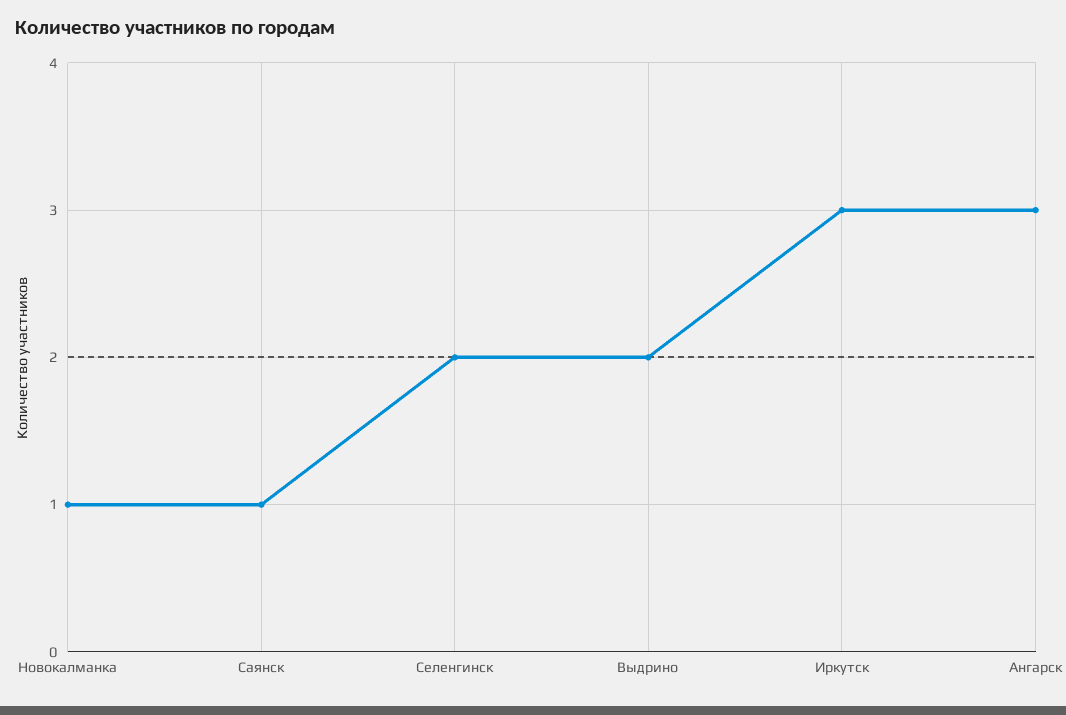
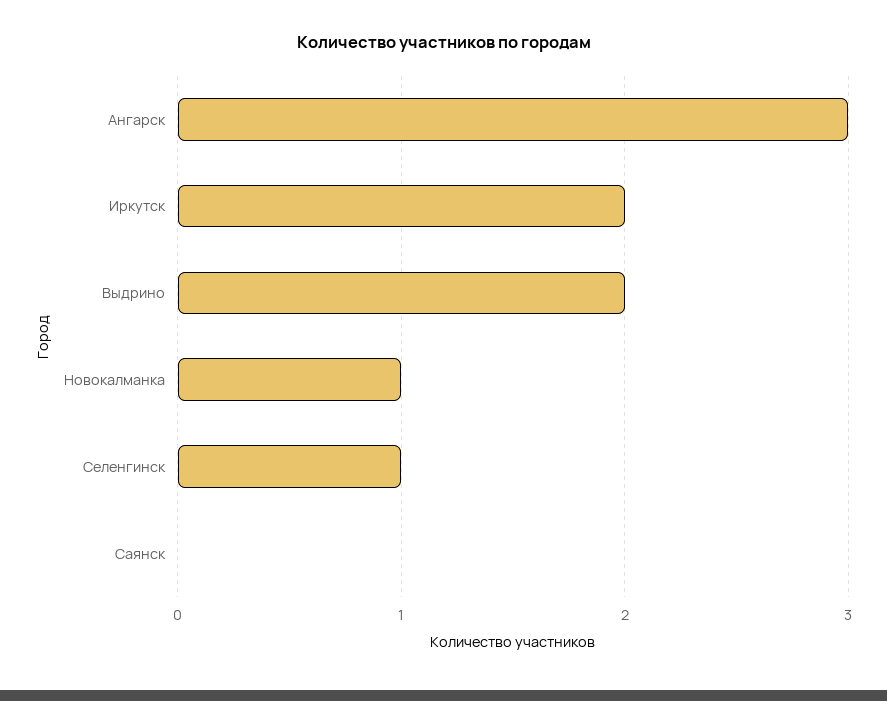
Саянск: 1 -> 0
Селенгинск: 2 -> 1
Иркутск: 3 -> 2

